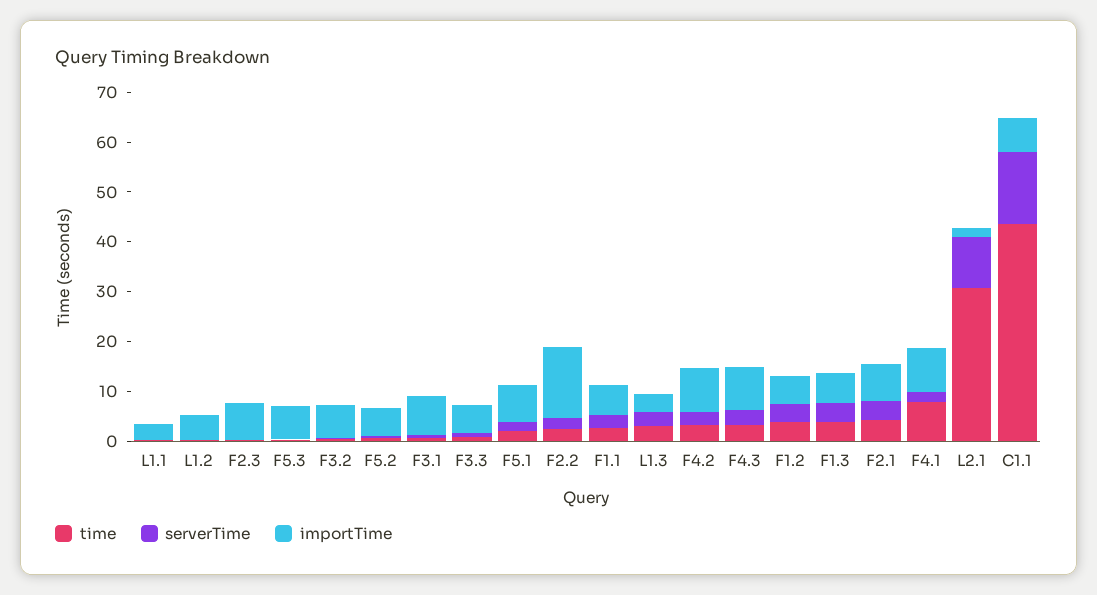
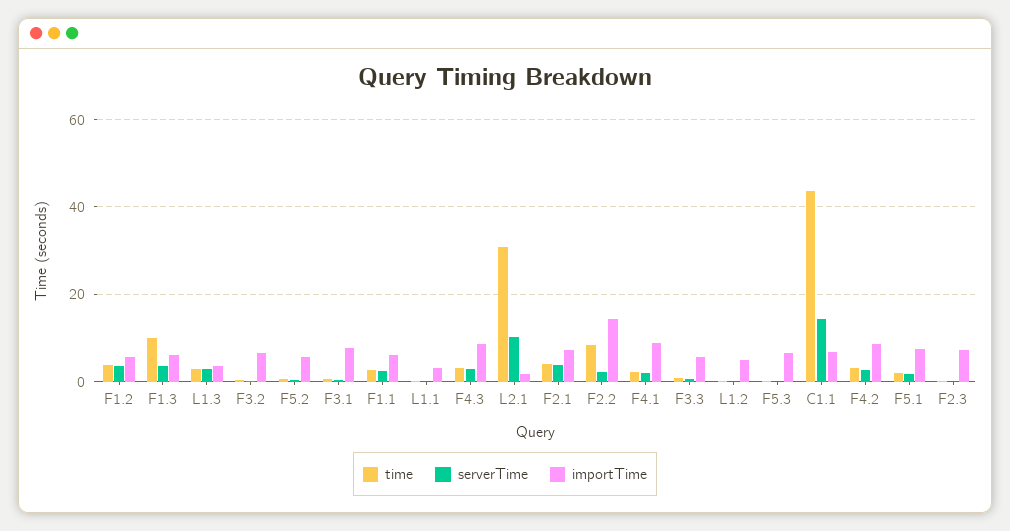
time, F2.2: 2 -> 8
time, F1.3: 4 -> 10
time, F4.1: 8 -> 2

